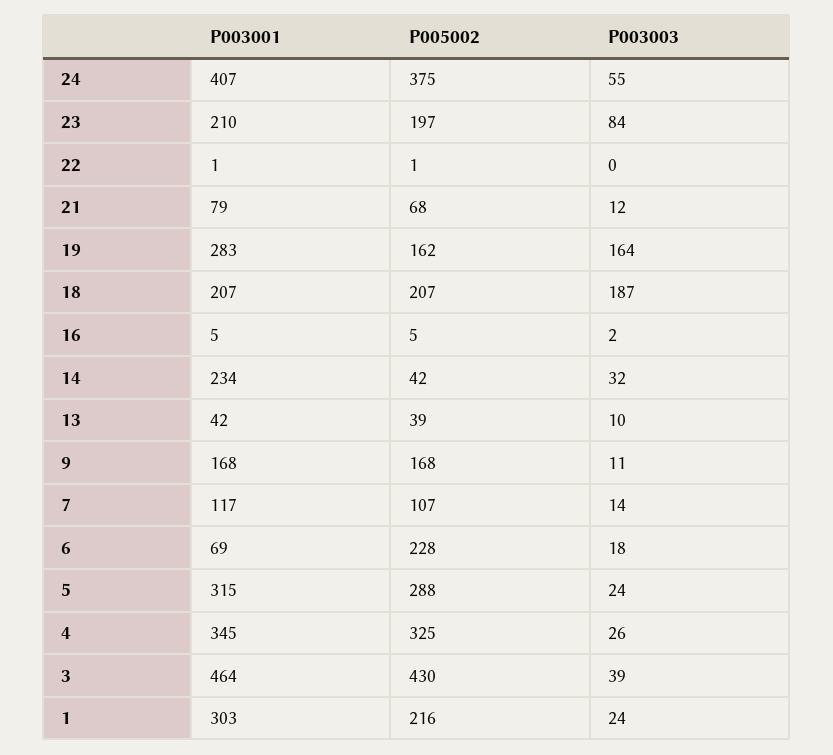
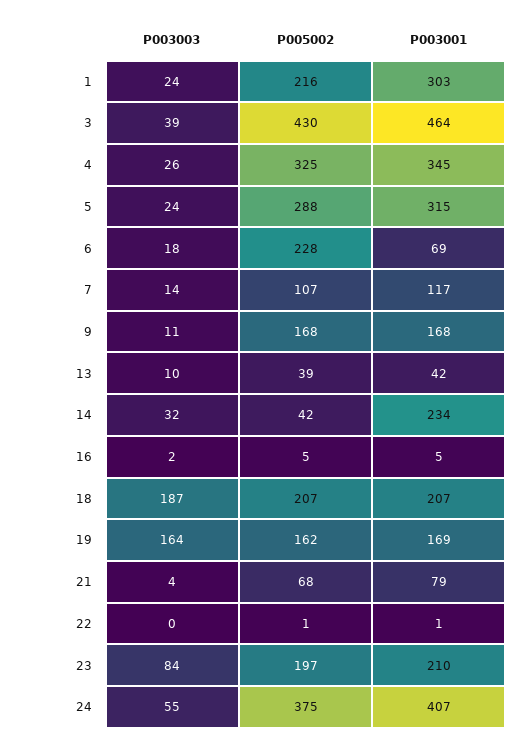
P003003, 21: 12 -> 4
P003001, 19: 283 -> 169

